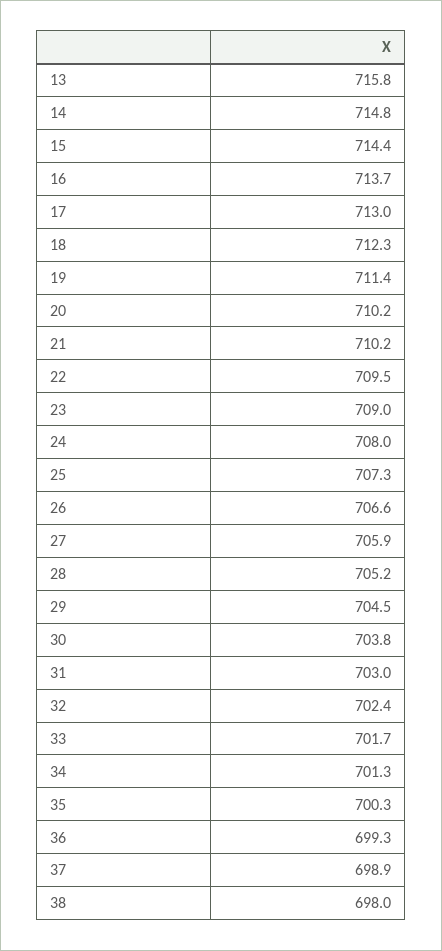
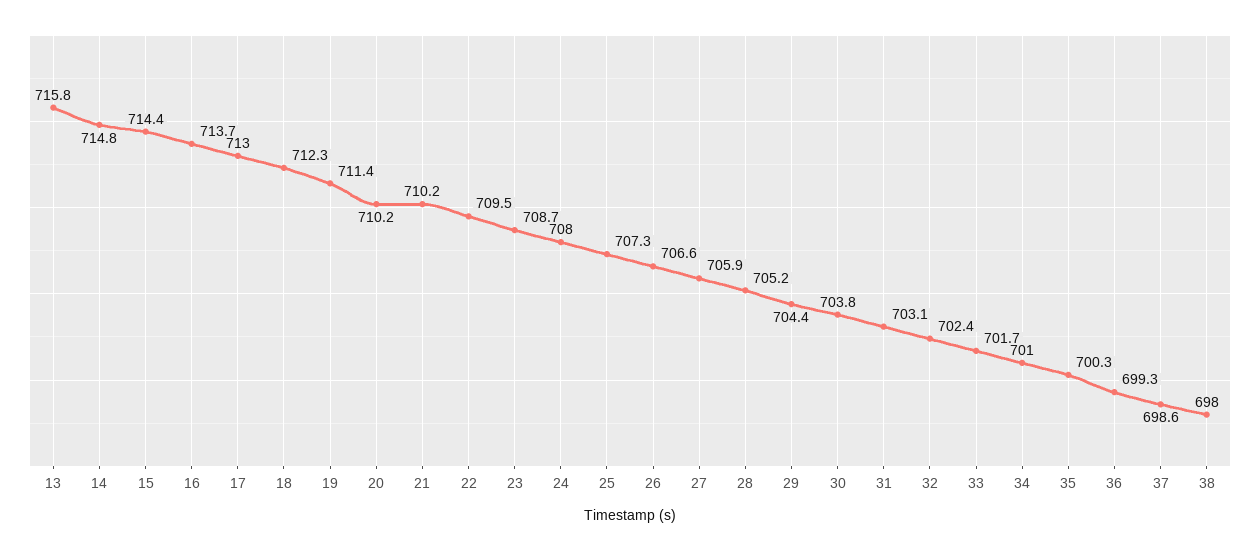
23: 709 -> 708.7
29: 704.5 -> 704.4
31: 703 -> 703.1
34: 701.3 -> 701
37: 698.9 -> 698.6

